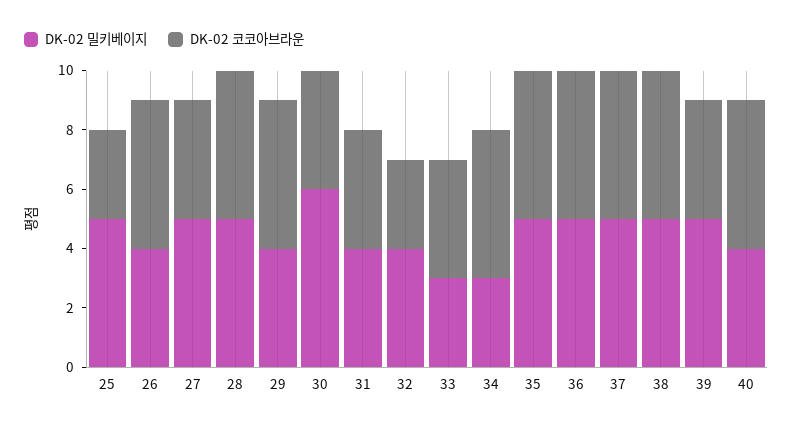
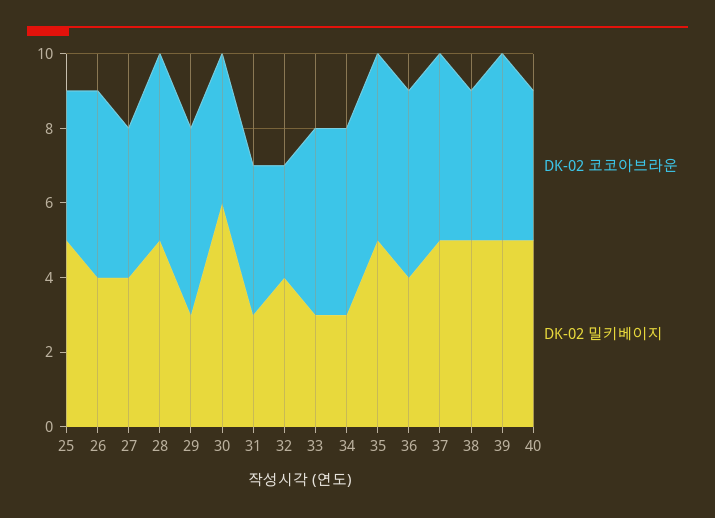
DK-02 코코아브라운, 25: 3 -> 4
DK-02 밀키베이지, 27: 5 -> 4
DK-02 밀키베이지, 29: 4 -> 3
DK-02 밀키베이지, 31: 4 -> 3
DK-02 코코아브라운, 33: 4 -> 5
DK-02 밀키베이지, 36: 5 -> 4
DK-02 코코아브라운, 38: 5 -> 4
DK-02 코코아브라운, 39: 4 -> 5
DK-02 밀키베이지, 40: 4 -> 5
DK-02 코코아브라운, 40: 5 -> 4

